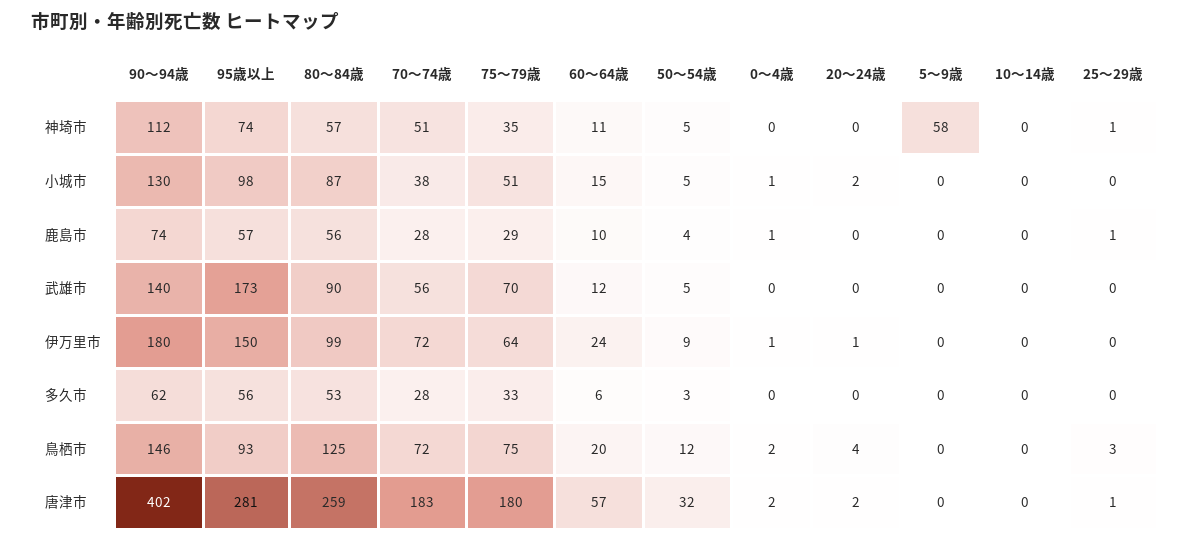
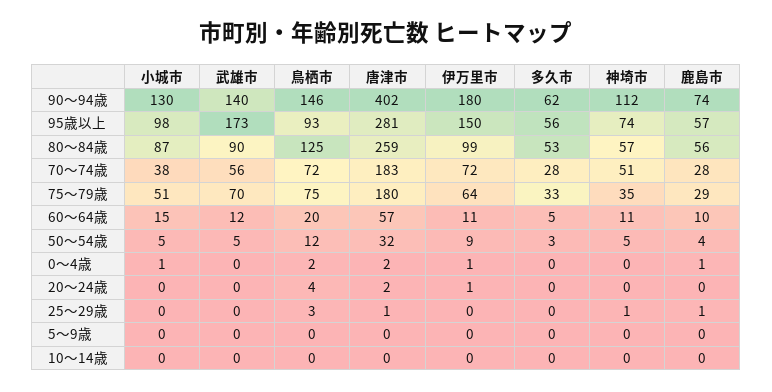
5～9歳, 神埼市: 58 -> 0
20～24歳, 小城市: 2 -> 0
60～64歳, 伊万里市: 24 -> 11
60～64歳, 多久市: 6 -> 5

